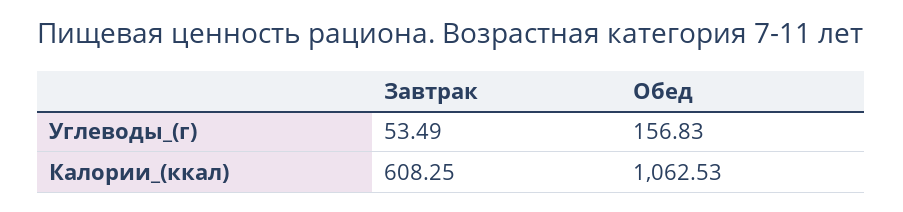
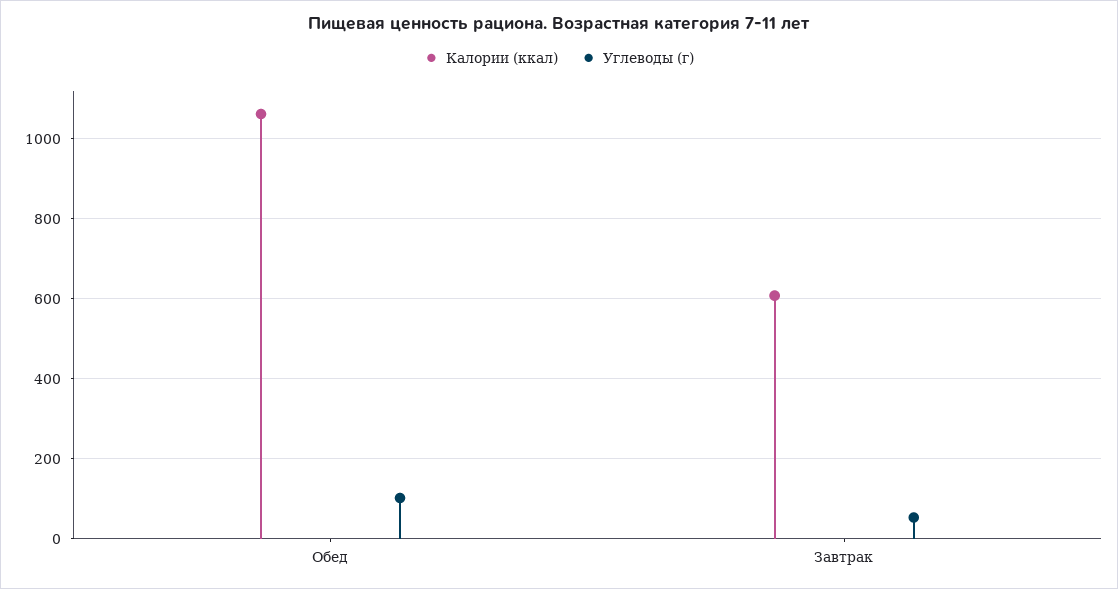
Углеводы_(г), Обед: 156.83 -> 100

